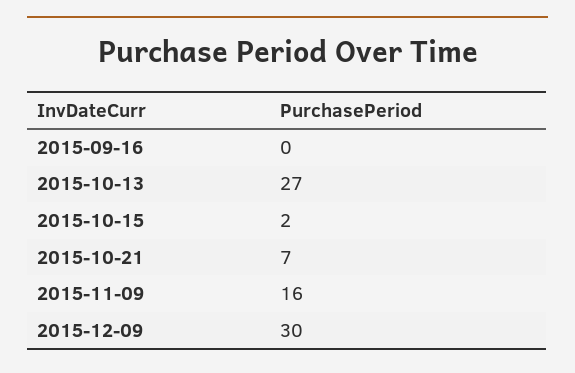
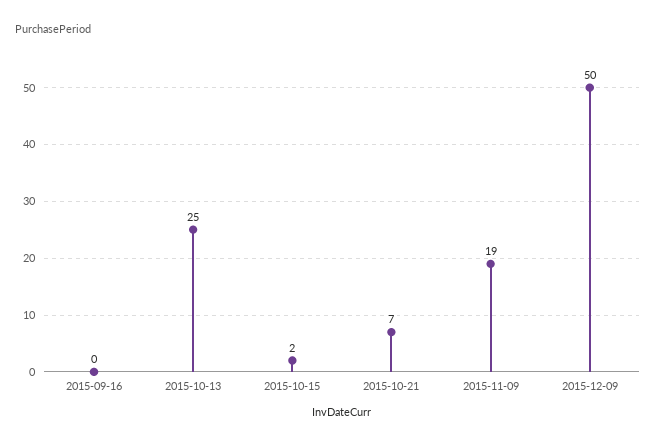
2015-10-13: 27 -> 25
2015-11-09: 16 -> 19
2015-12-09: 30 -> 50

